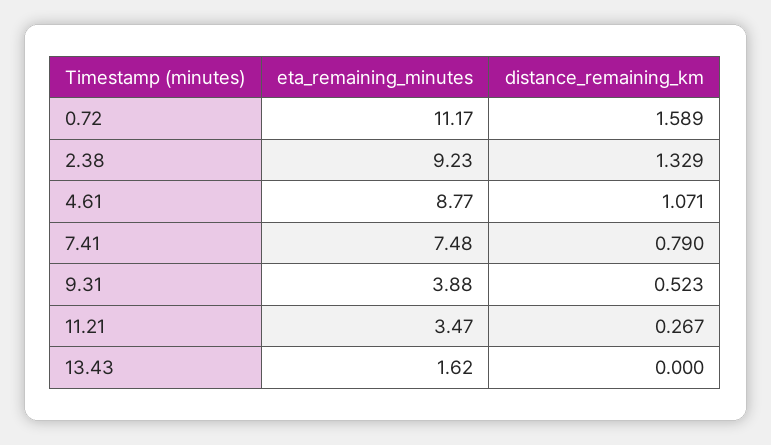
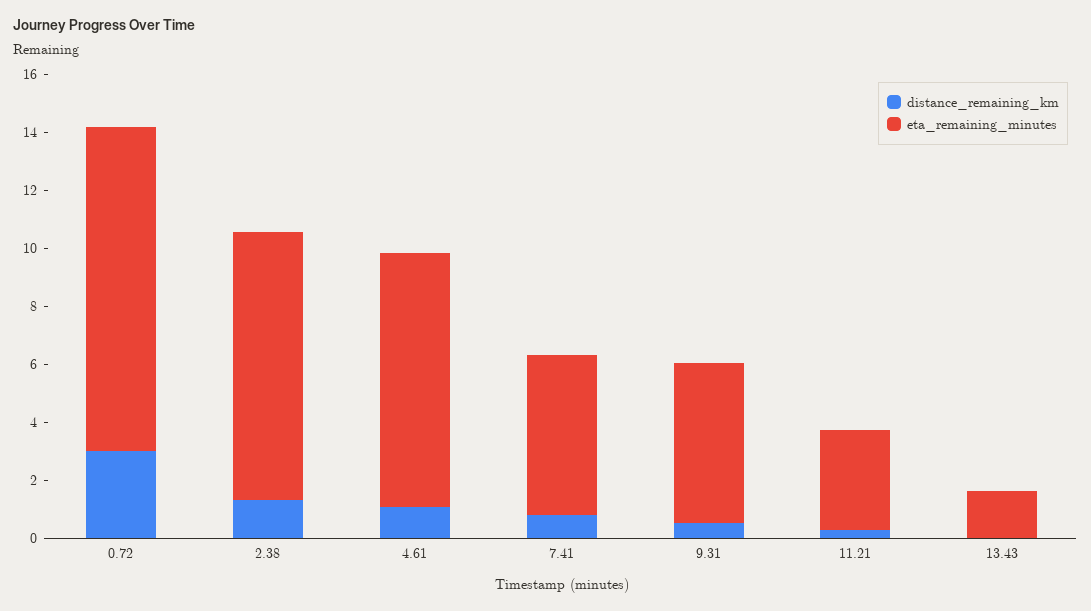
distance_remaining_km, 0.72: 1.589 -> 3
eta_remaining_minutes, 7.41: 7.48 -> 5.5
eta_remaining_minutes, 9.31: 3.88 -> 5.5

